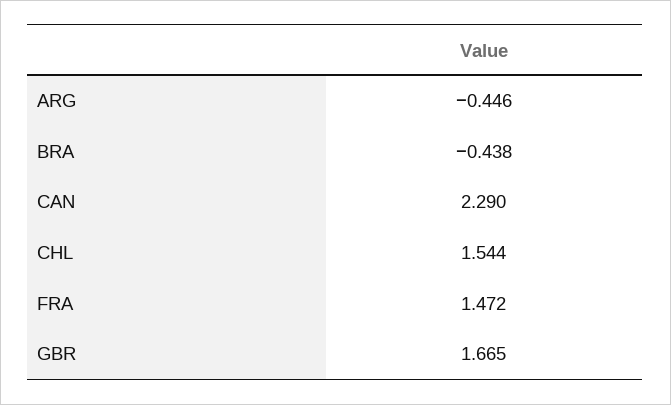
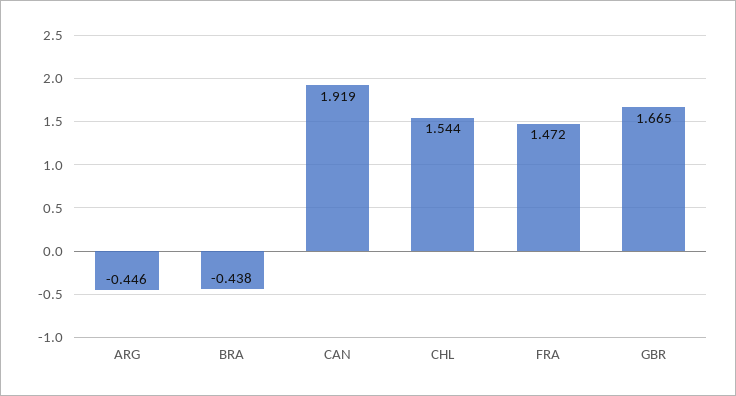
CAN: 2.29 -> 1.919

